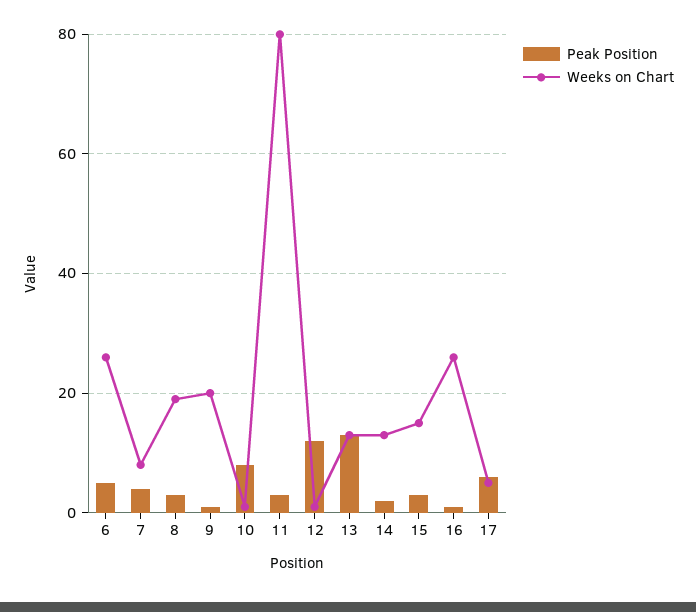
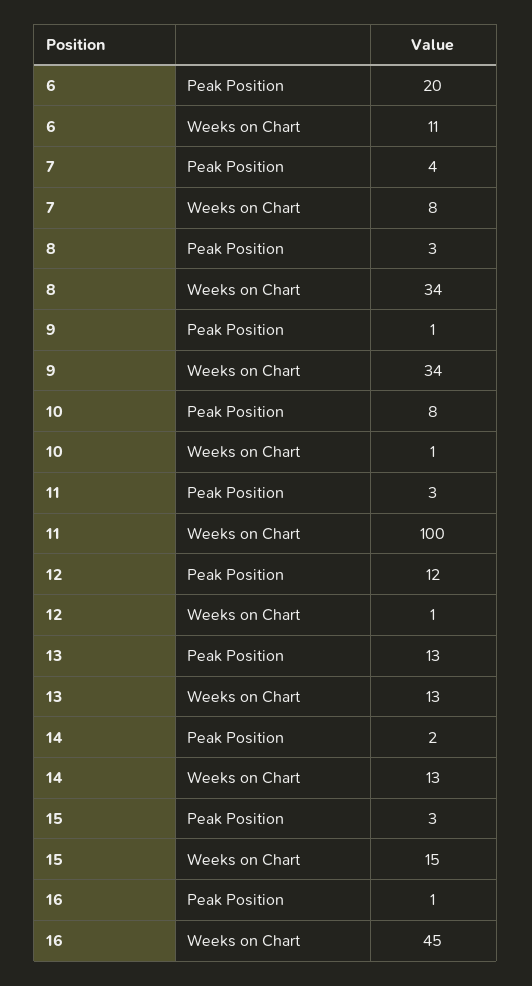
Peak Position, 6: 5 -> 20
Weeks on Chart, 6: 25 -> 11
Weeks on Chart, 8: 20 -> 34
Weeks on Chart, 9: 20 -> 34
Weeks on Chart, 11: 80 -> 100
Weeks on Chart, 16: 25 -> 45
Peak Position, 17: 5 -> none
Weeks on Chart, 17: 5 -> none

